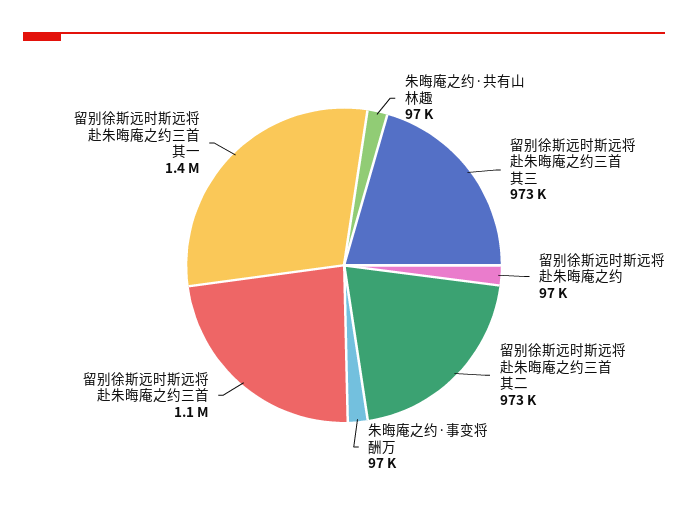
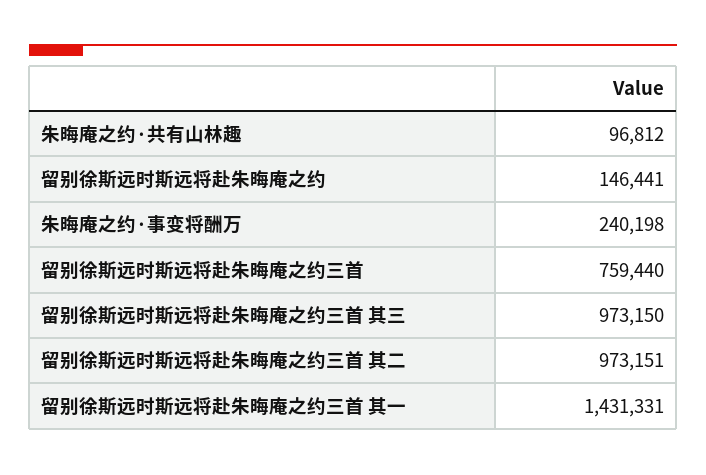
留别徐斯远时斯远将赴朱晦庵之约: 97000 -> 146441
朱晦庵之约·事变将酬万: 97000 -> 240198
留别徐斯远时斯远将赴朱晦庵之约三首: 1100000 -> 759440

